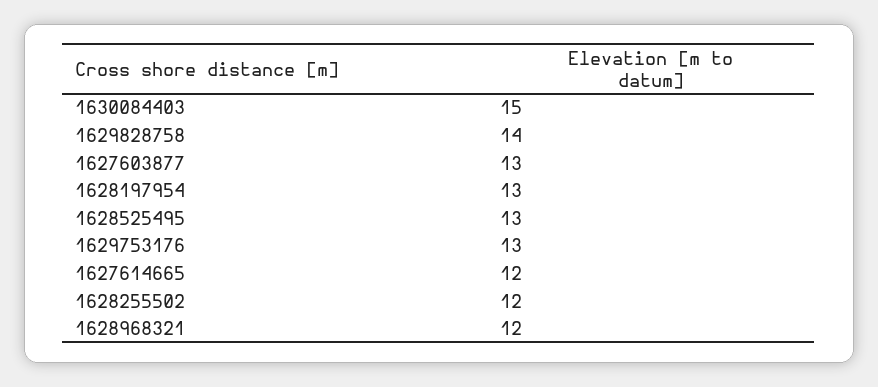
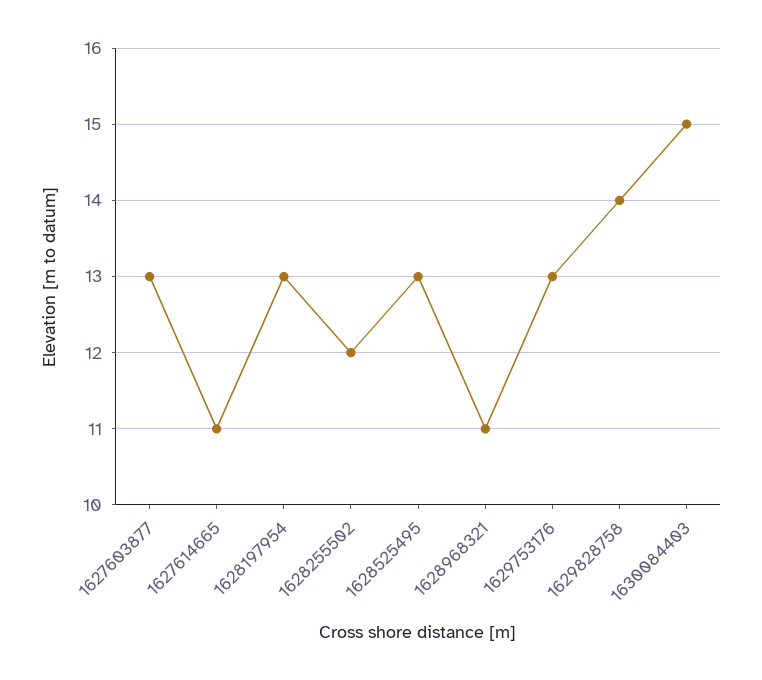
1627614665: 12 -> 11
1628968321: 12 -> 11

